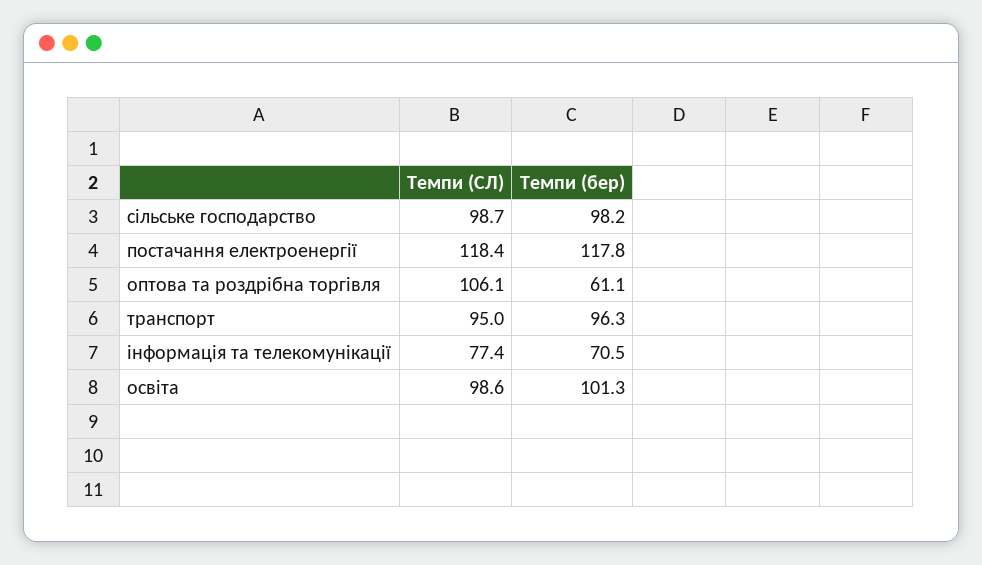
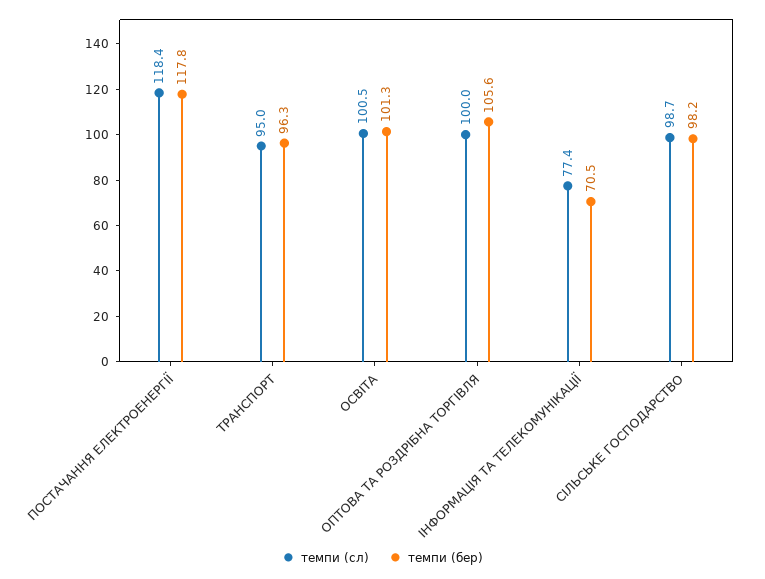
Темпи (СЛ), оптова та роздрібна торгівля: 106.1 -> 100
Темпи (бер), оптова та роздрібна торгівля: 61.1 -> 105.6
Темпи (СЛ), освіта: 98.6 -> 100.5

